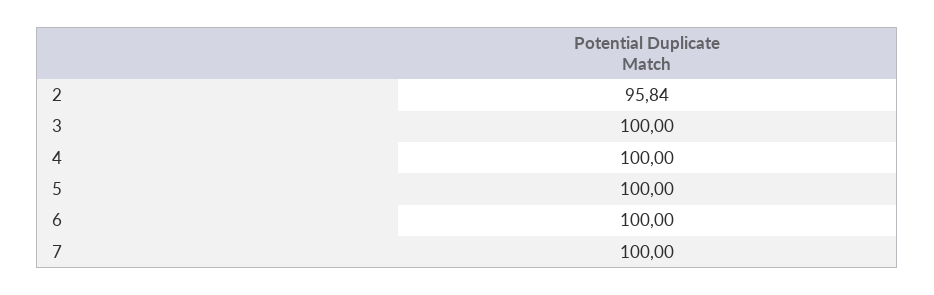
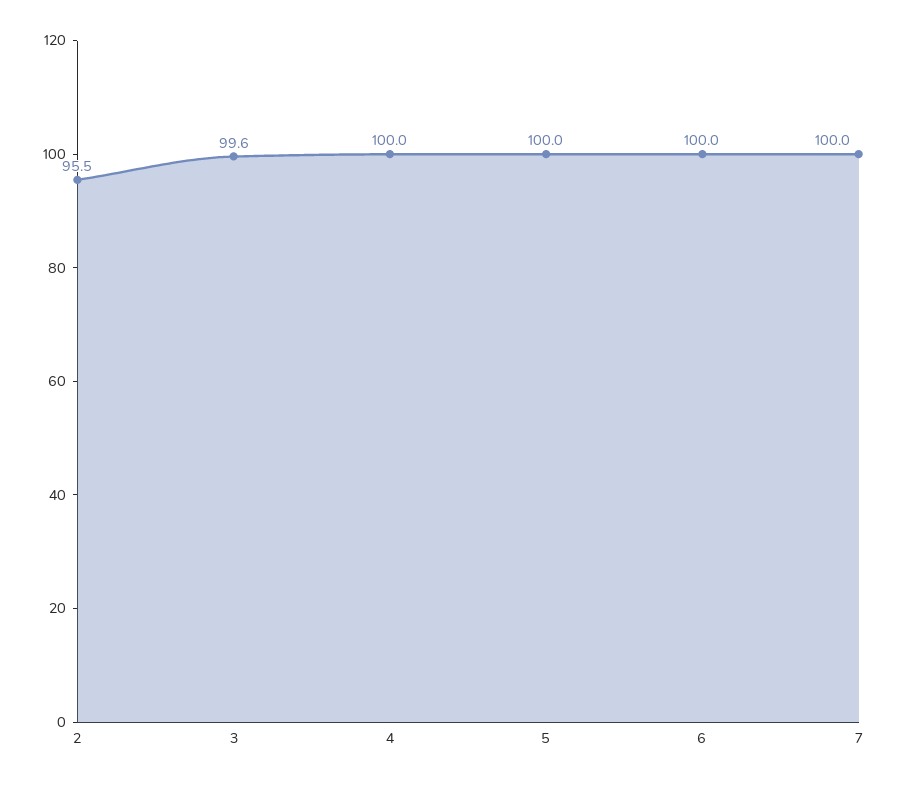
2: 95.84 -> 95.5
3: 100 -> 99.6

